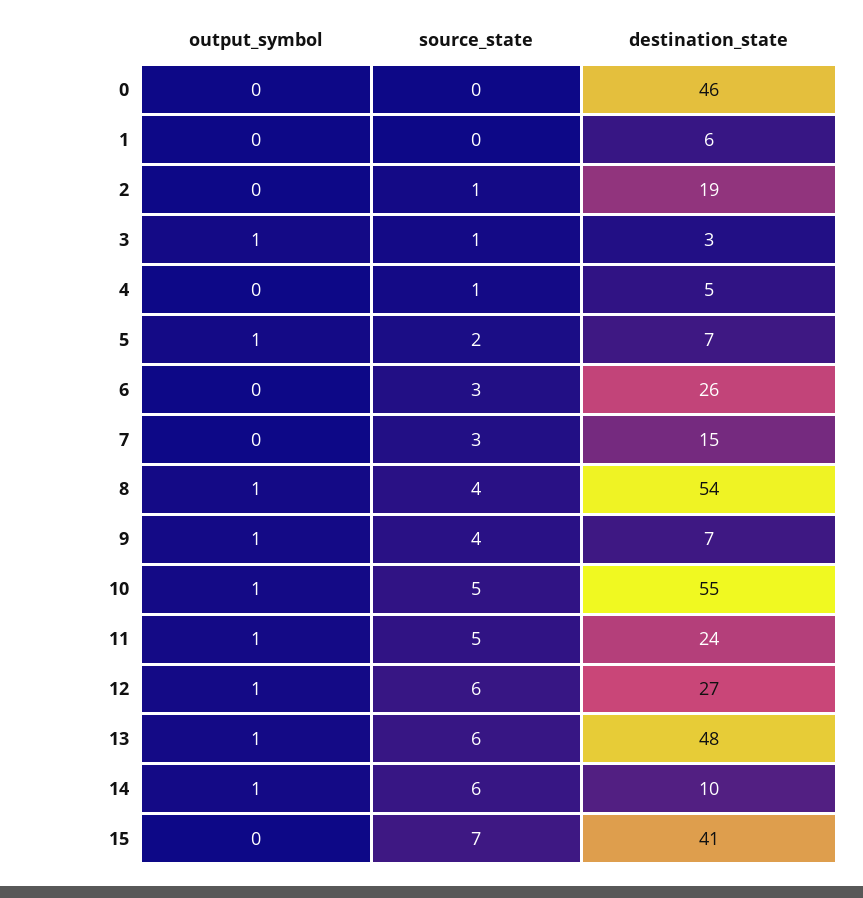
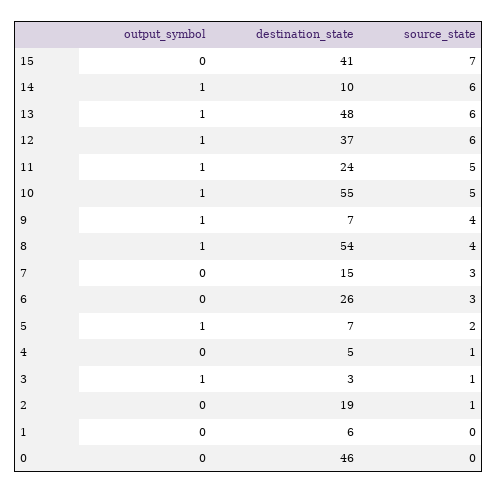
destination_state, 12: 27 -> 37

